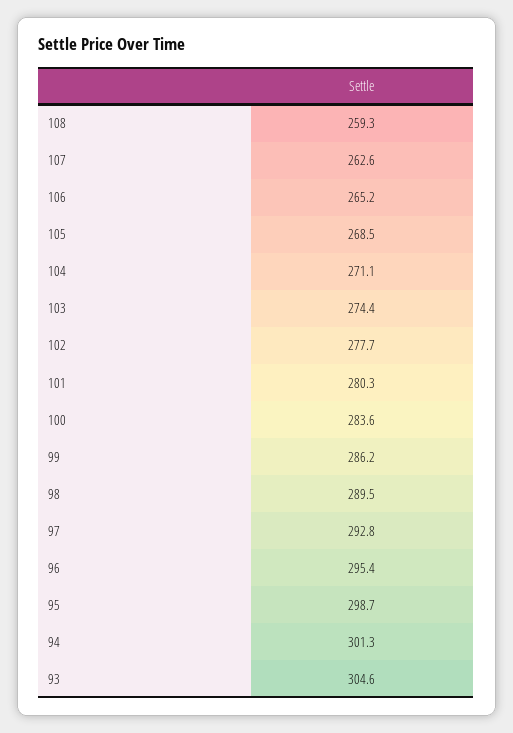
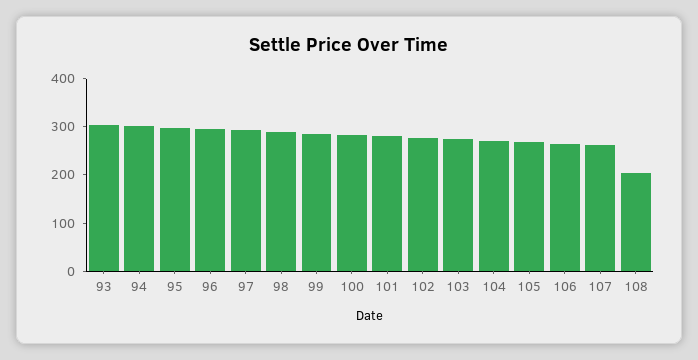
108: 259.3 -> 200

